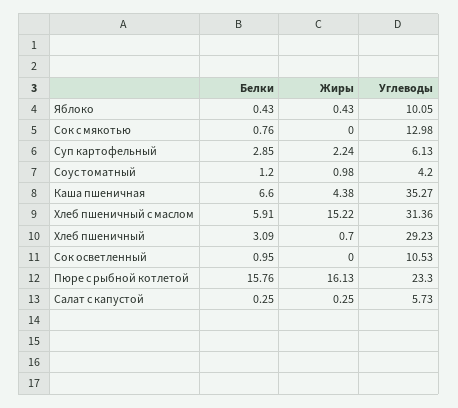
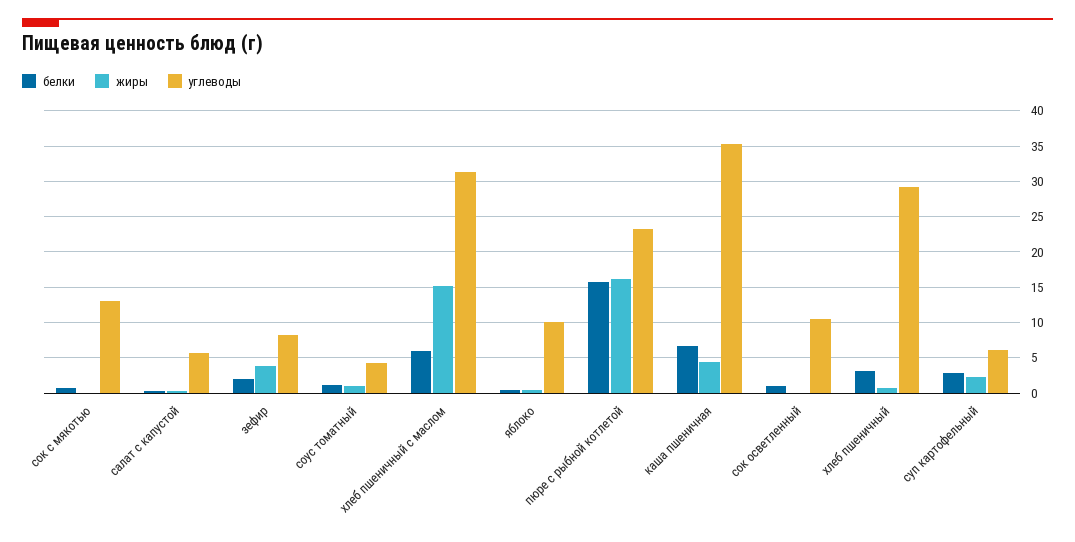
Белки, зефир: none -> 2
Жиры, зефир: none -> 4
Углеводы, зефир: none -> 8

